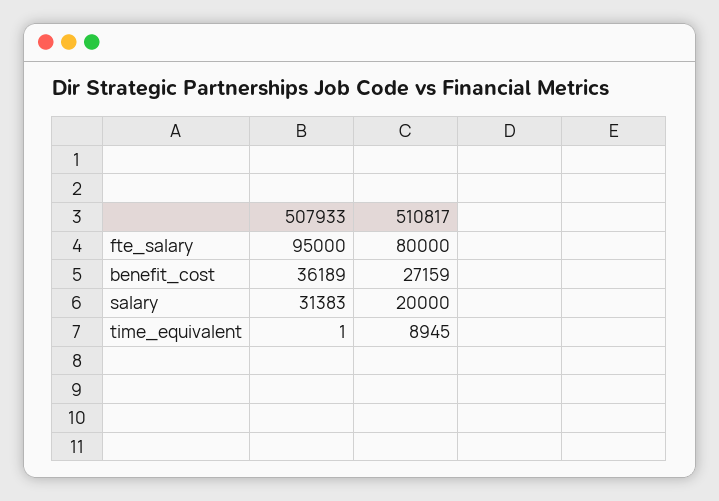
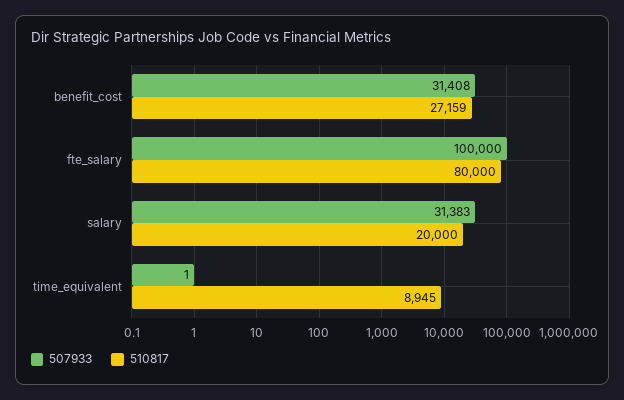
507933, fte_salary: 95000 -> 100000
507933, benefit_cost: 36189 -> 31408

